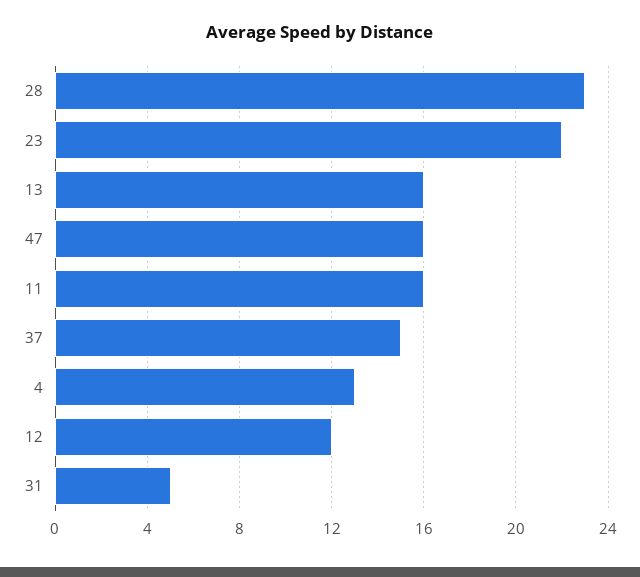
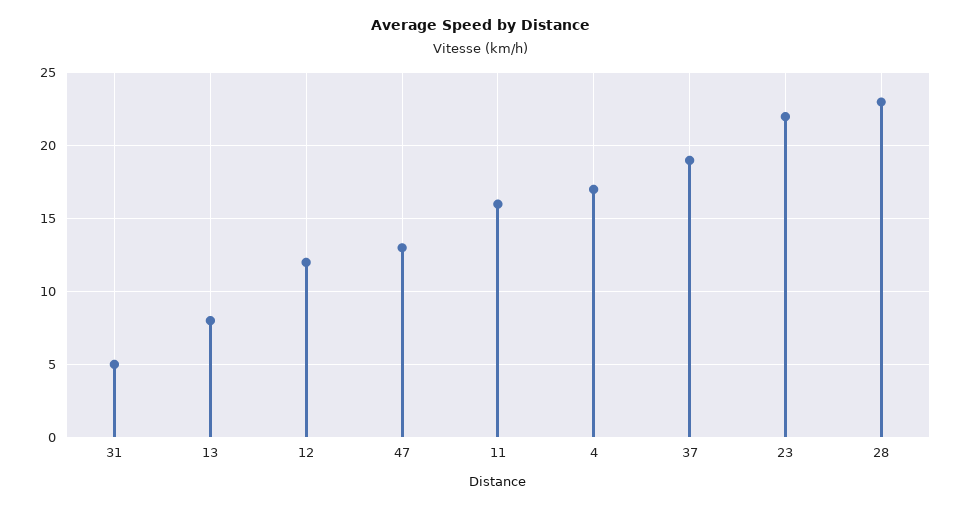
13: 16 -> 8
47: 16 -> 13
37: 15 -> 19
4: 13 -> 17

